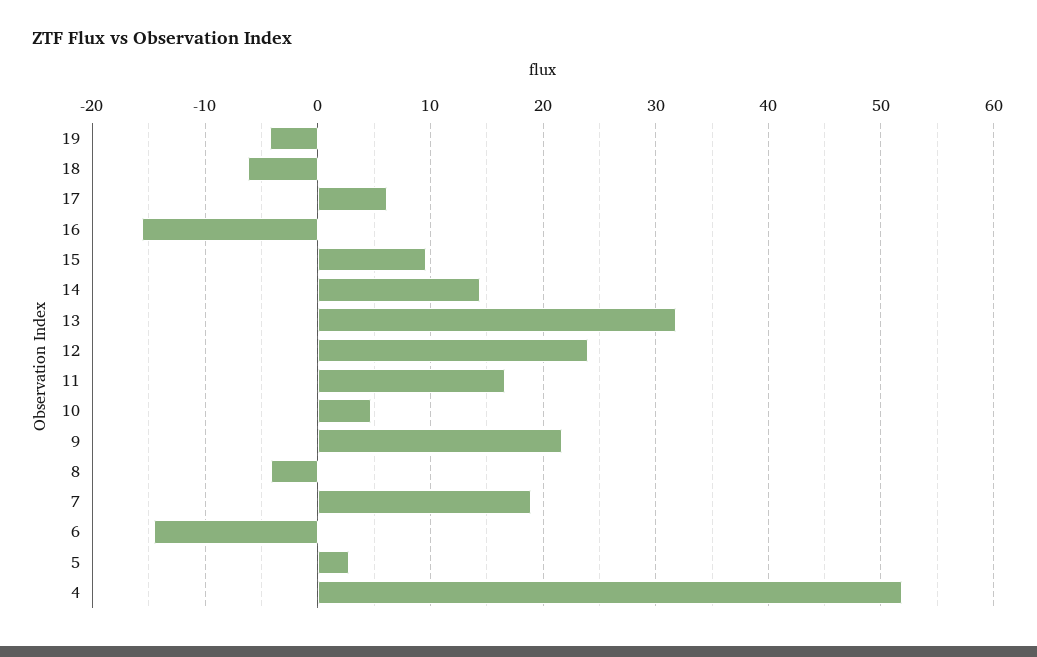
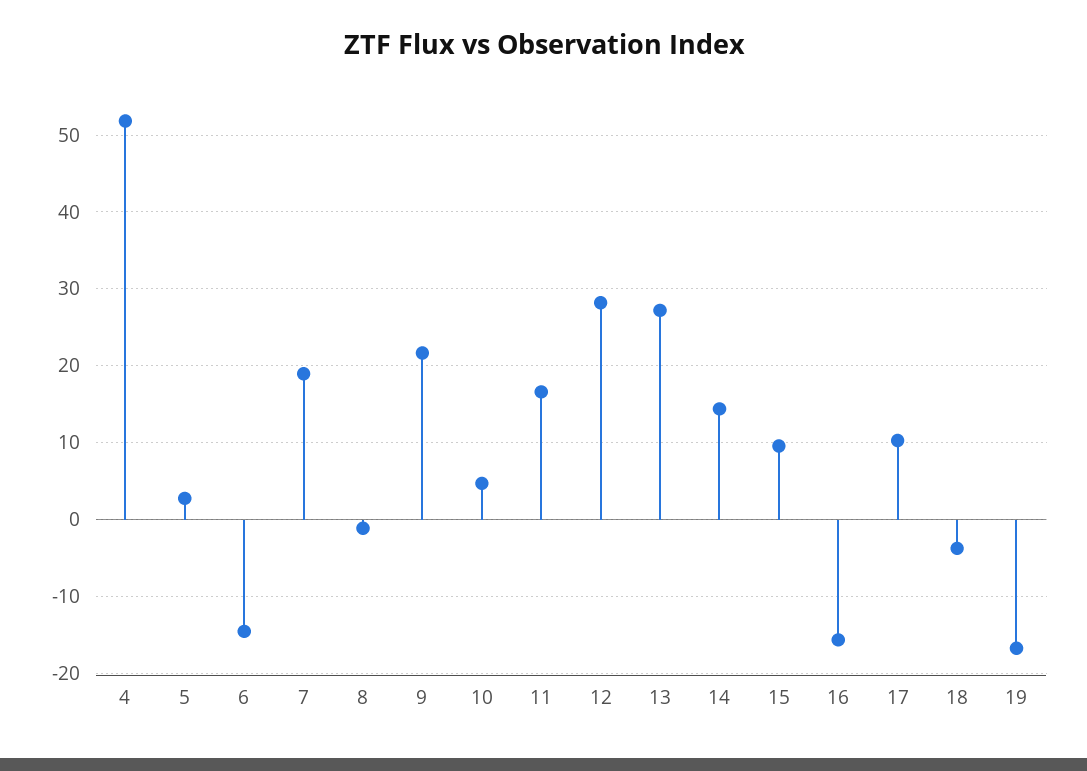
19: -4 -> -17
18: -6 -> -4
17: 6 -> 10
13: 32 -> 27
12: 24 -> 28
8: -4 -> -1

